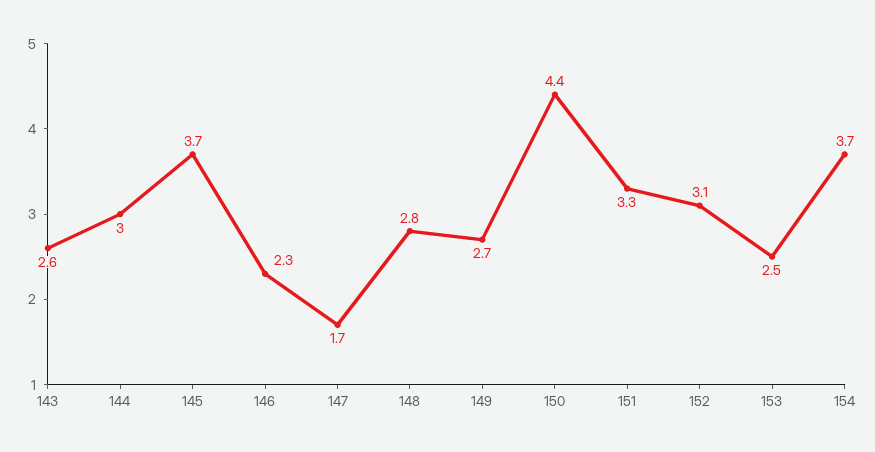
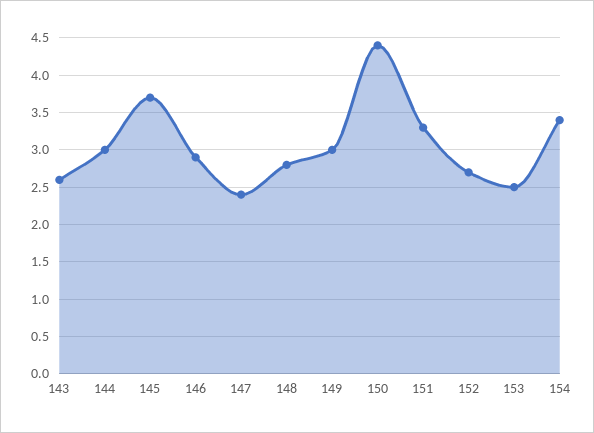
146: 2.3 -> 2.9
147: 1.7 -> 2.4
149: 2.7 -> 3
152: 3.1 -> 2.7
154: 3.7 -> 3.4

